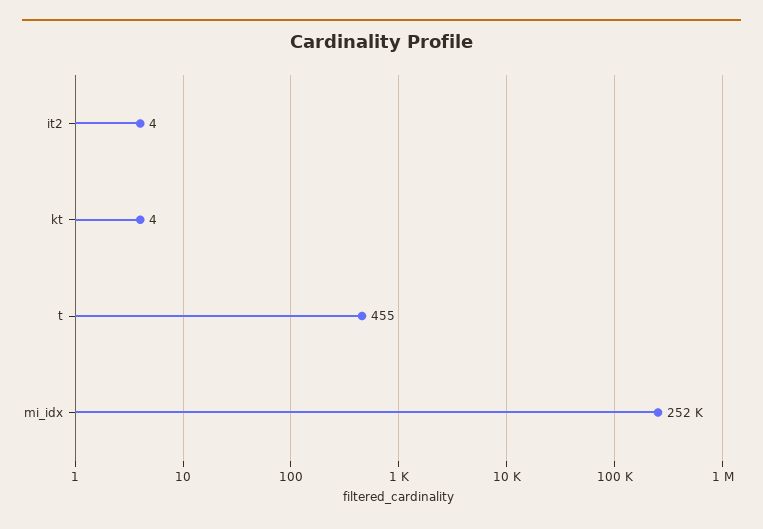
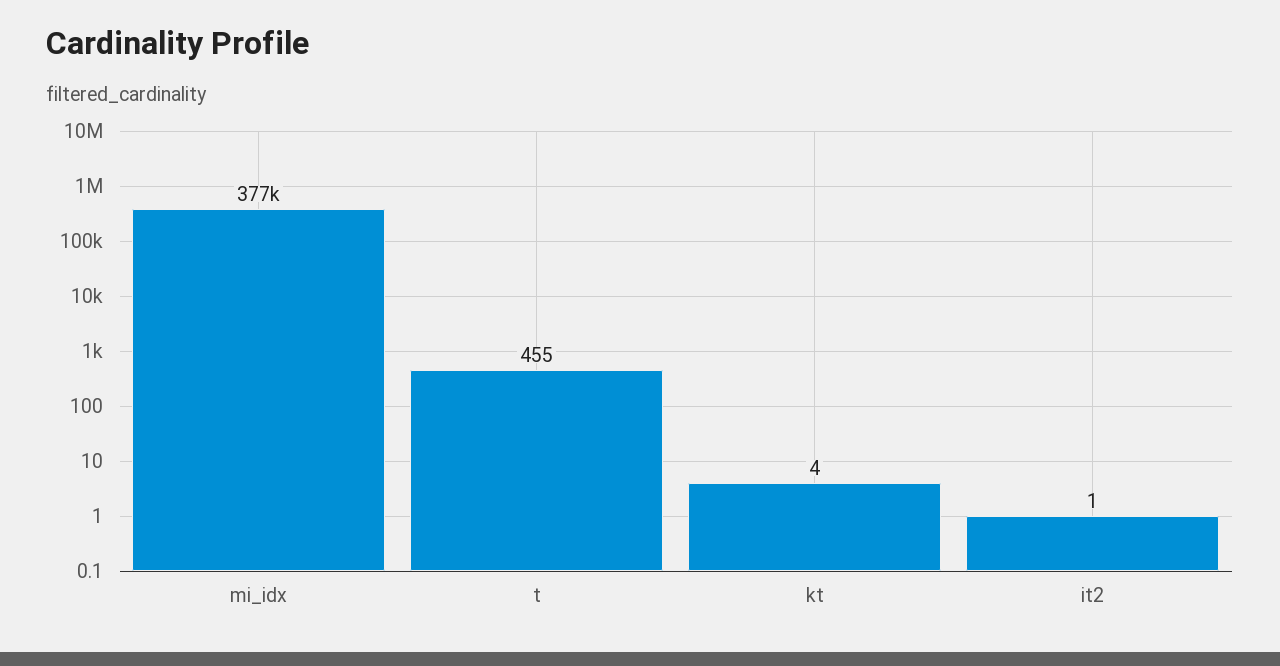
it2: 4 -> 1
mi_idx: 252000 -> 377000

